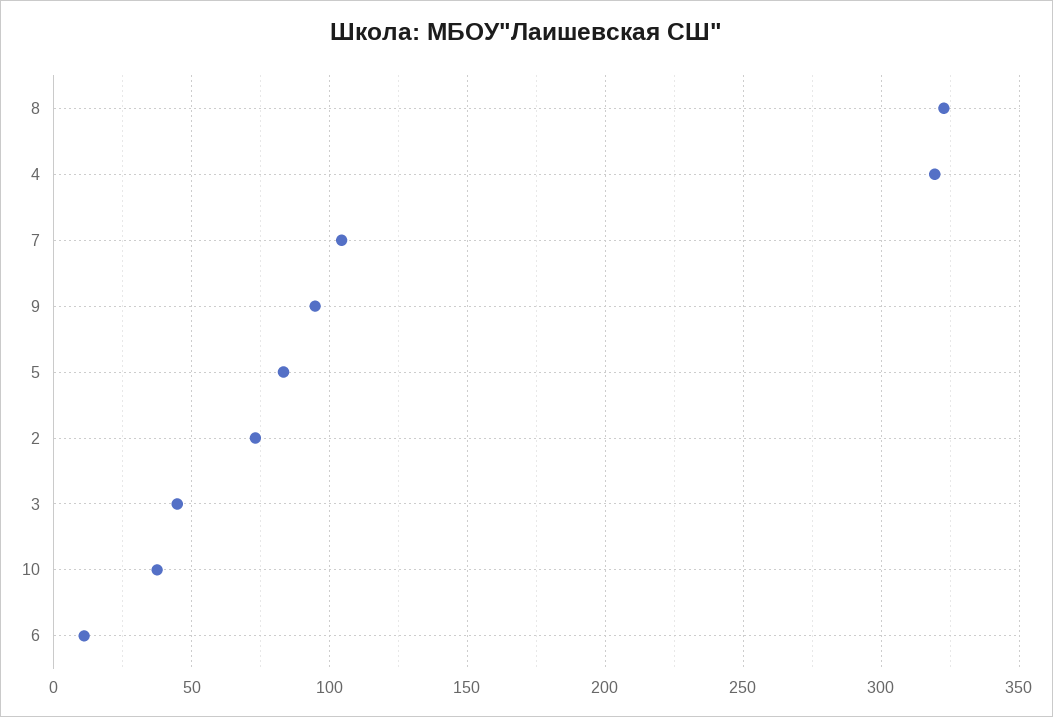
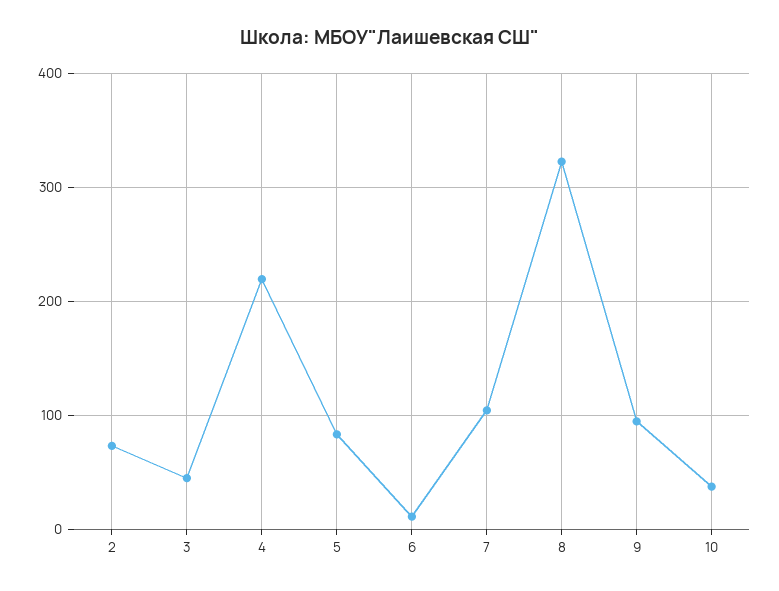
4: 320 -> 220

